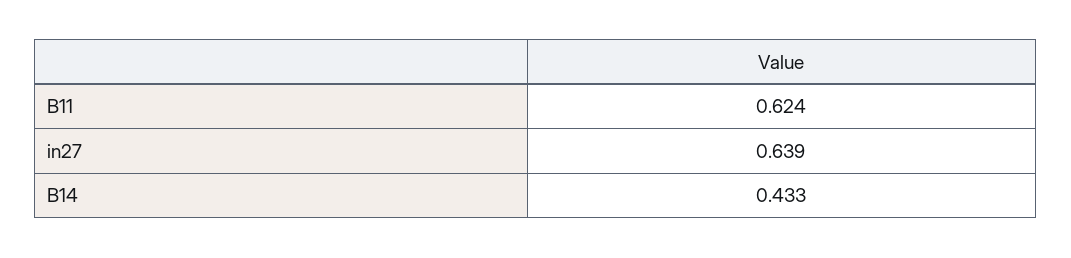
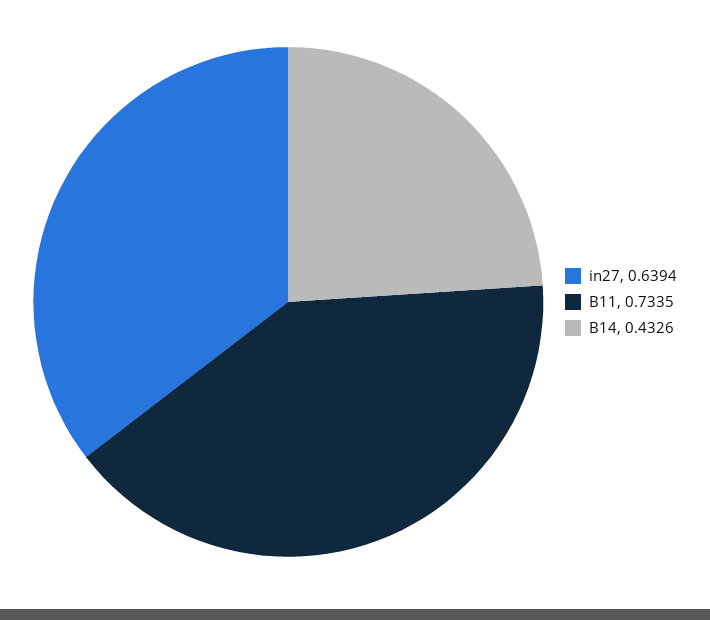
B11: 0.624 -> 0.7335

